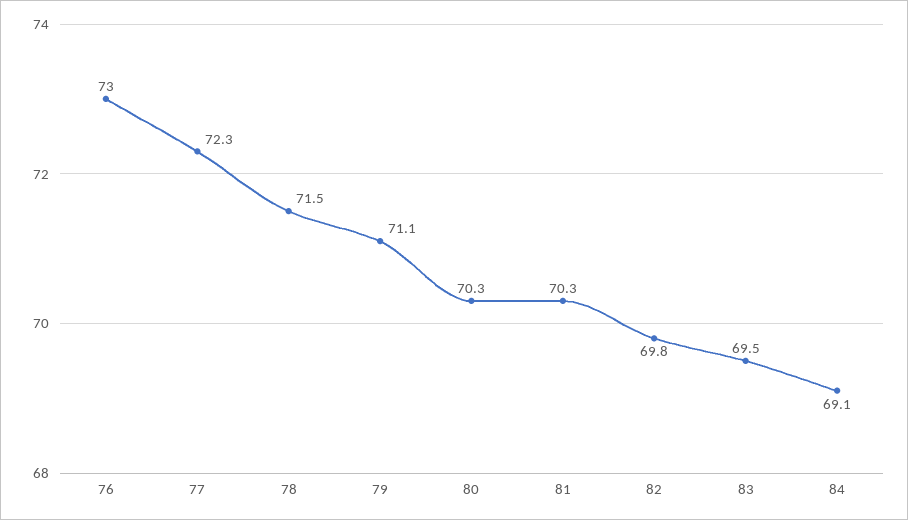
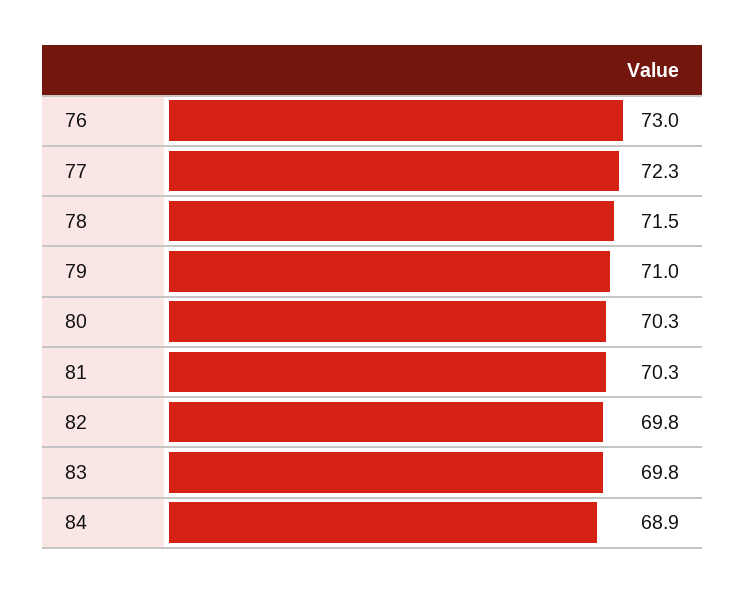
79: 71.1 -> 71
83: 69.5 -> 69.8
84: 69.1 -> 68.9

